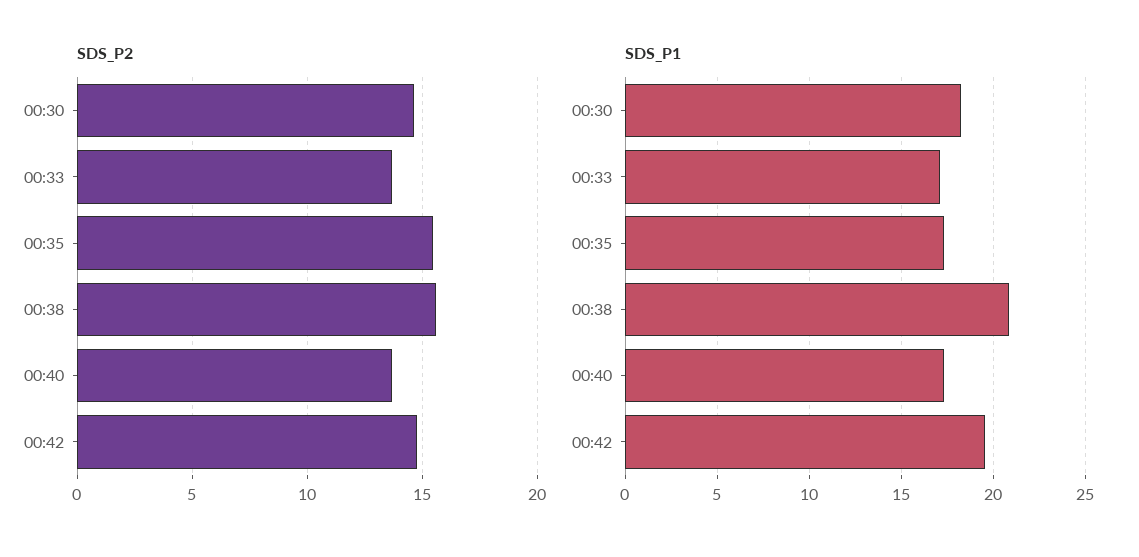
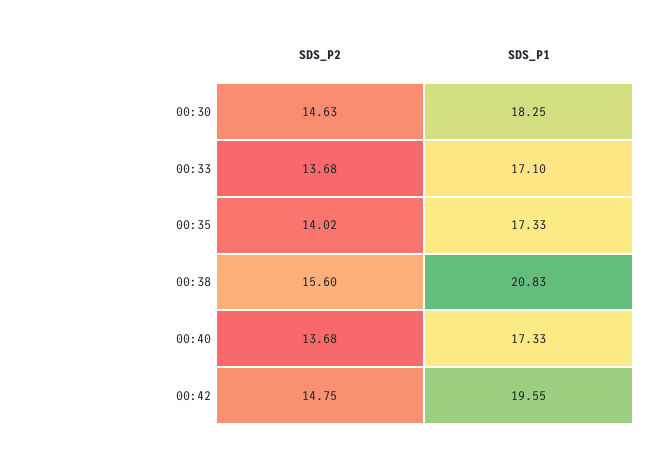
SDS_P2, 00:35: 15.5 -> 14.02

